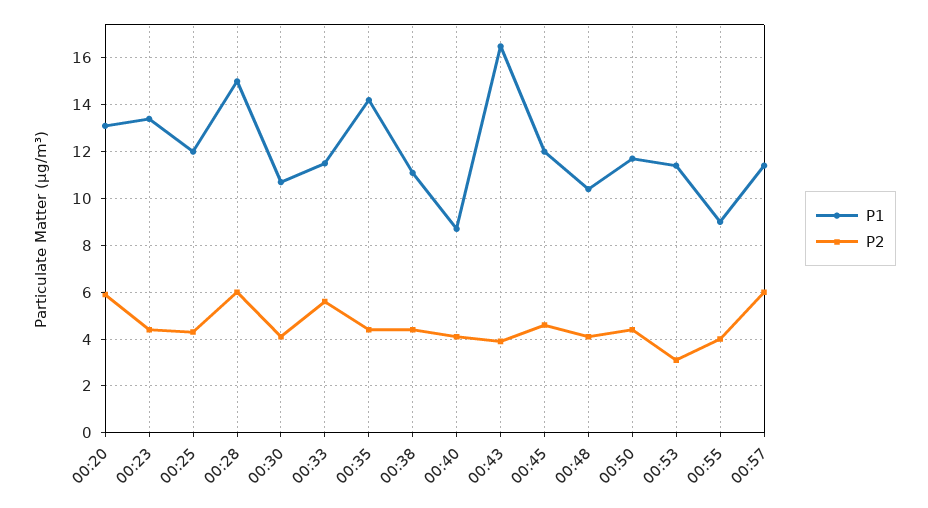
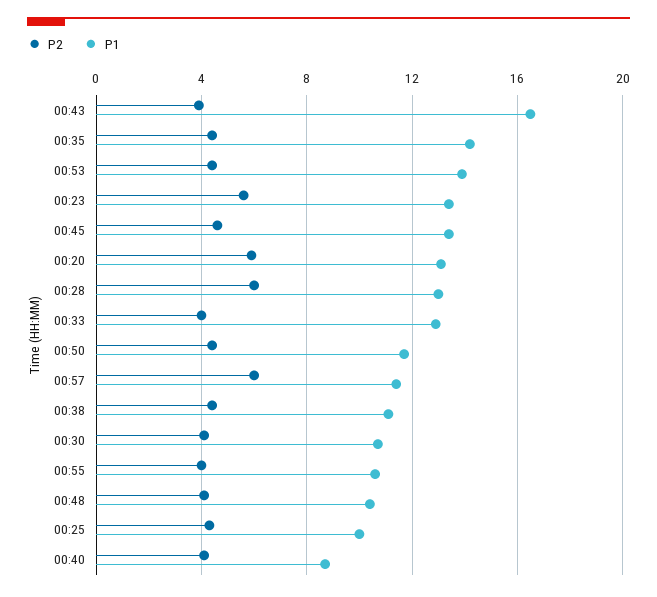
P2, 00:23: 4.5 -> 5.5
P1, 00:25: 12 -> 10
P1, 00:28: 15 -> 13
P1, 00:33: 11.5 -> 13
P2, 00:33: 5.5 -> 4
P1, 00:45: 12 -> 13.5
P1, 00:53: 11.5 -> 14
P2, 00:53: 3 -> 4.5
P1, 00:55: 9 -> 10.5

